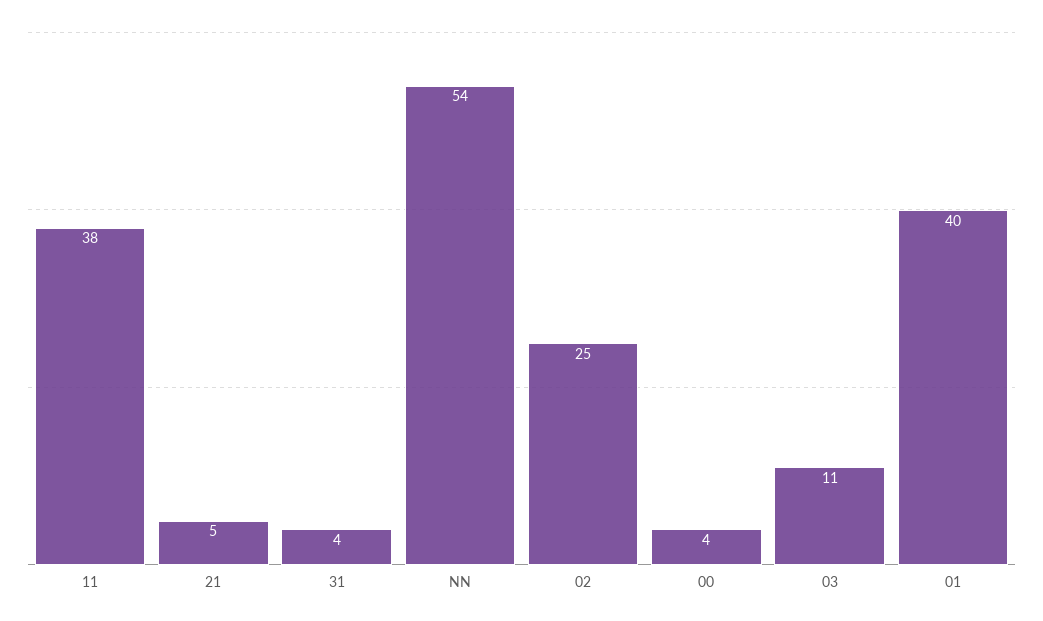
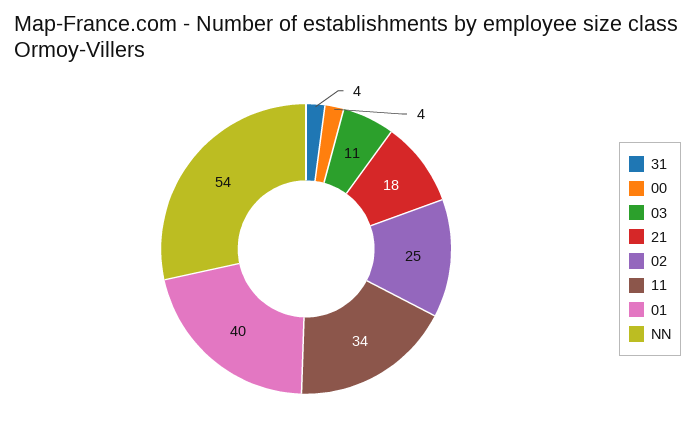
11: 38 -> 34
21: 5 -> 18

